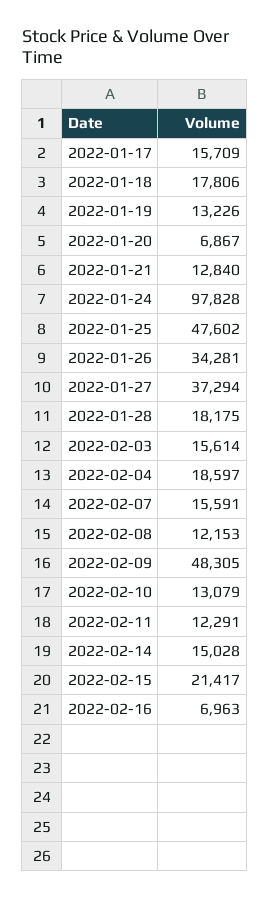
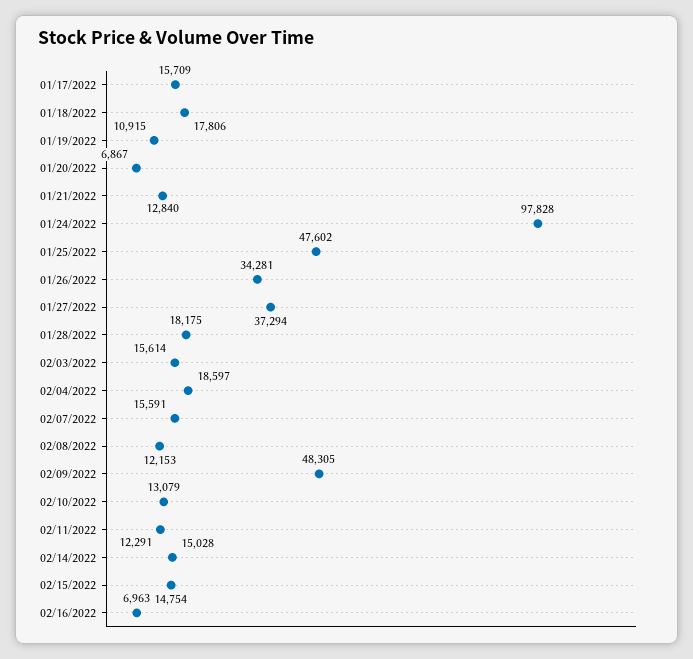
2022-01-19: 13226 -> 10915
2022-02-15: 21417 -> 14754

